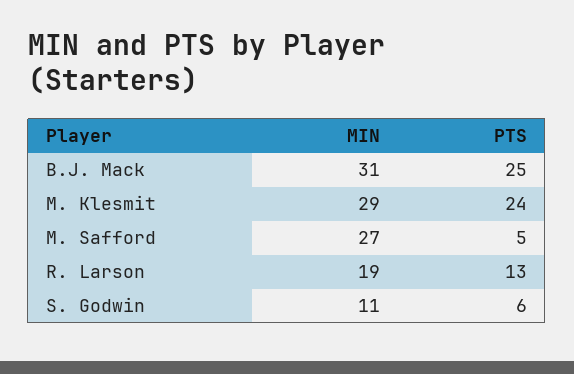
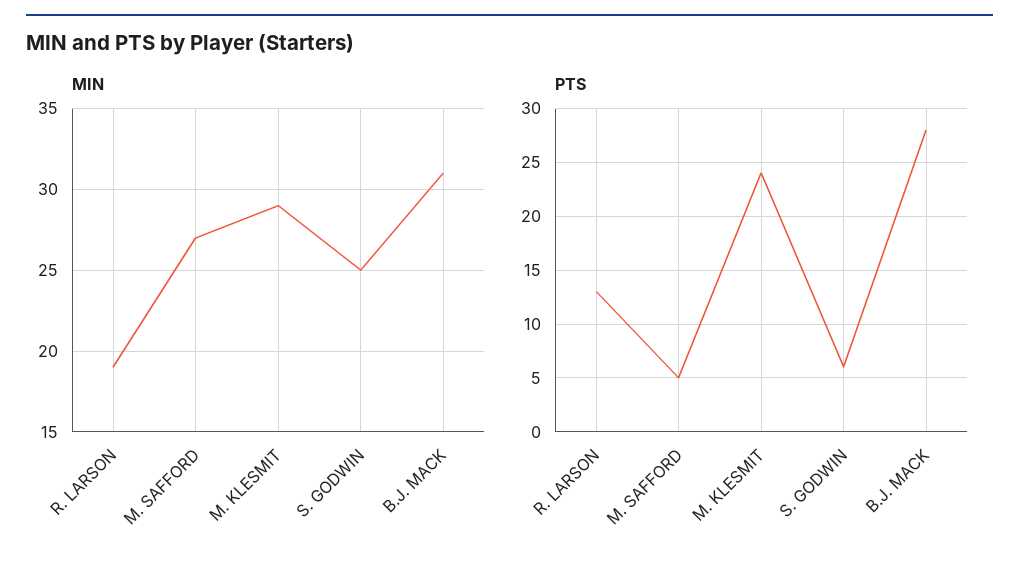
PTS, B.J. Mack: 25 -> 28
MIN, S. Godwin: 11 -> 25

